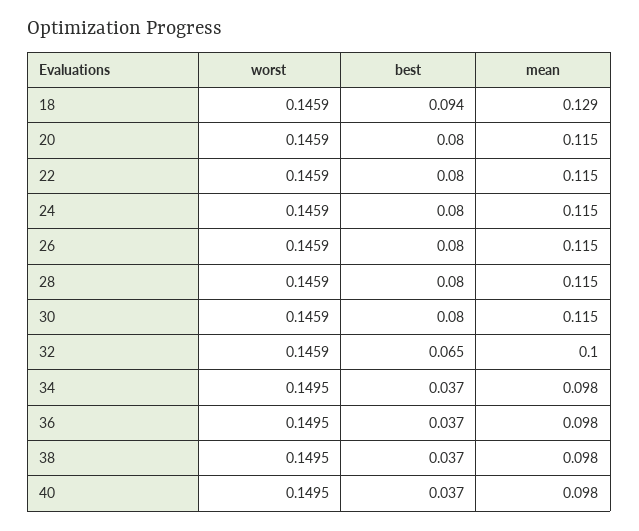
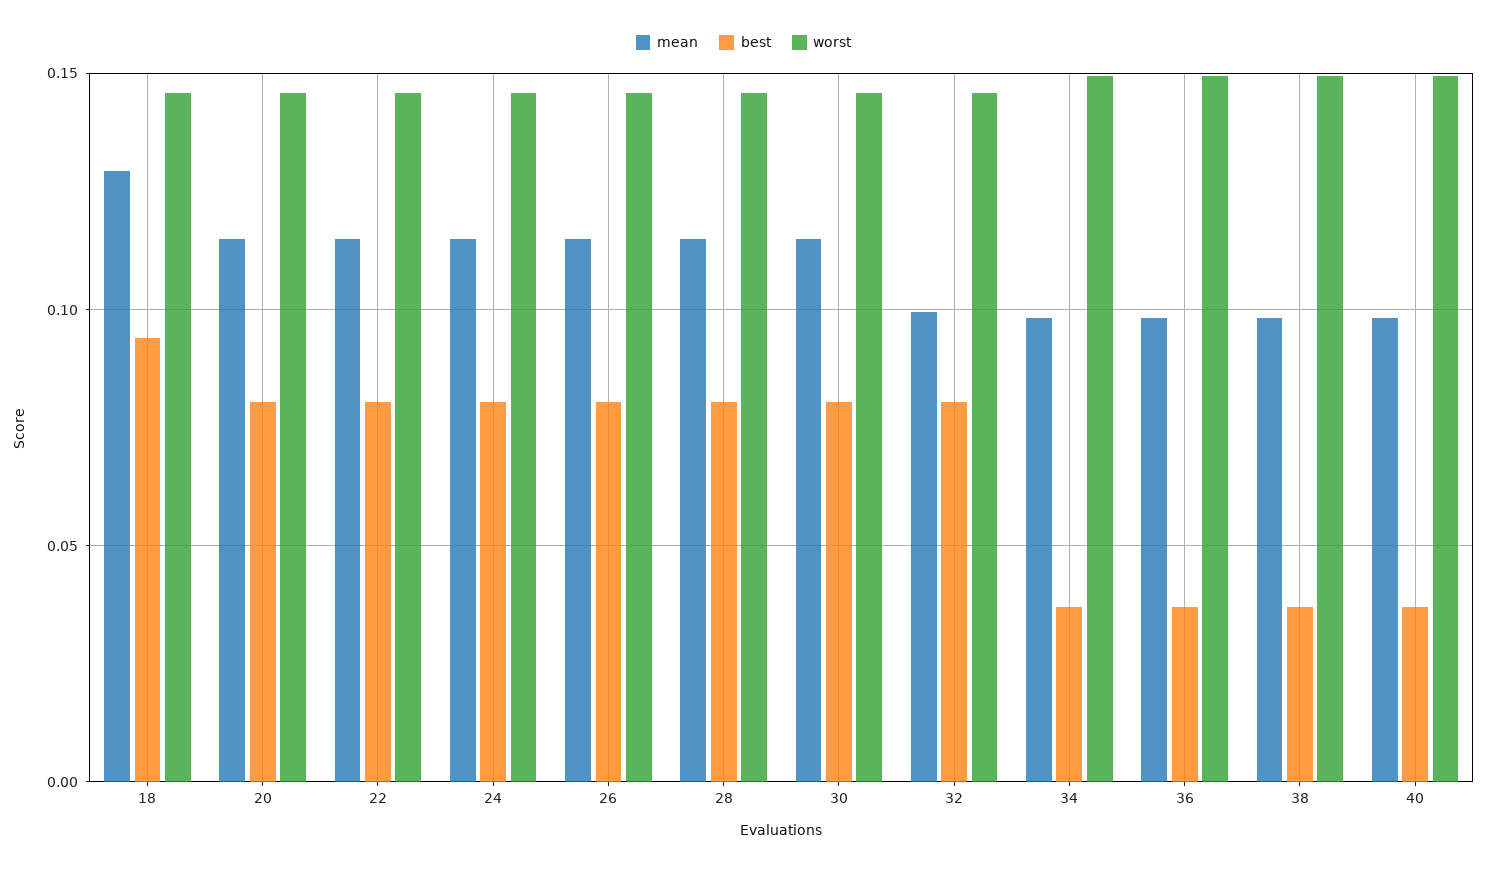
best, 32: 0.065 -> 0.08

